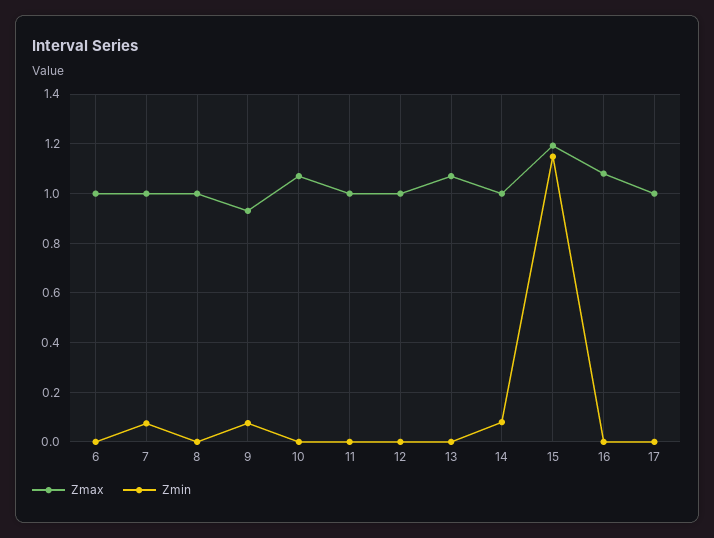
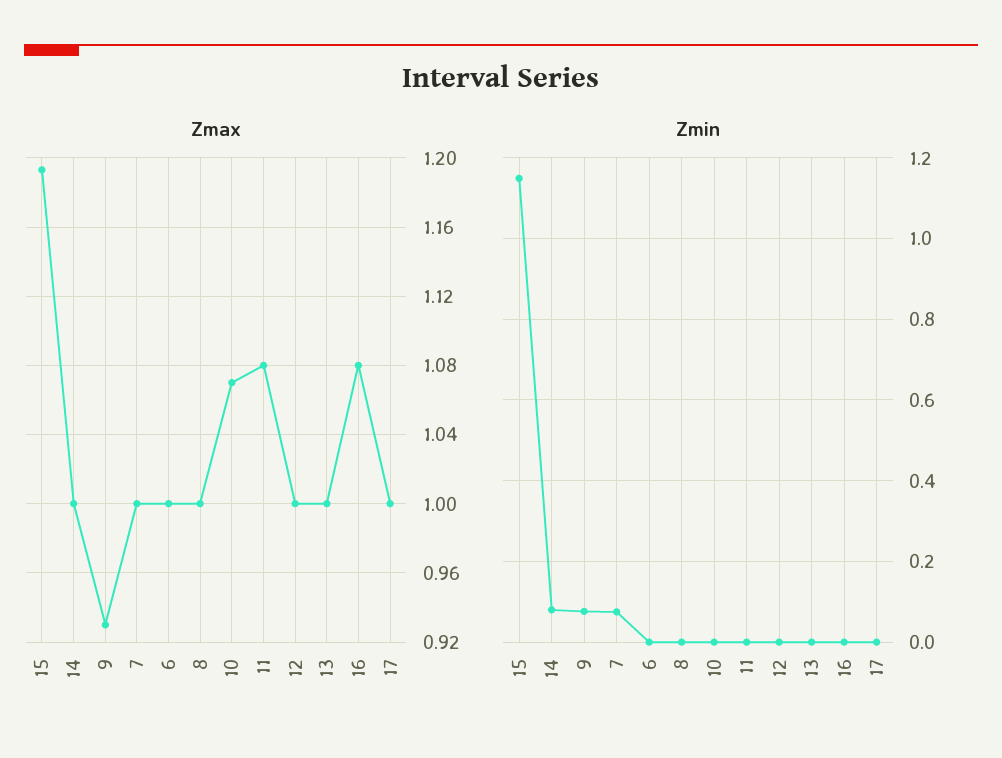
Zmax, 11: 1 -> 1.08
Zmax, 13: 1.075 -> 1

